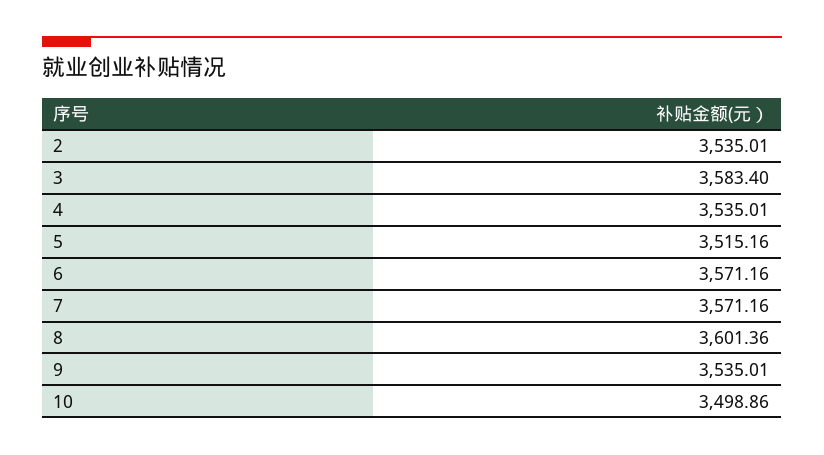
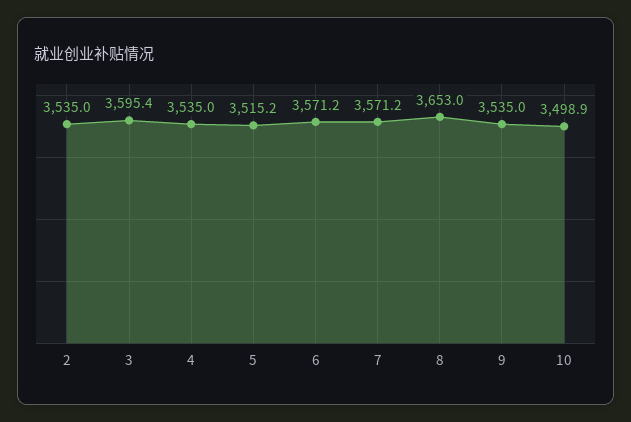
3: 3583.4 -> 3595.4
8: 3601.36 -> 3653

